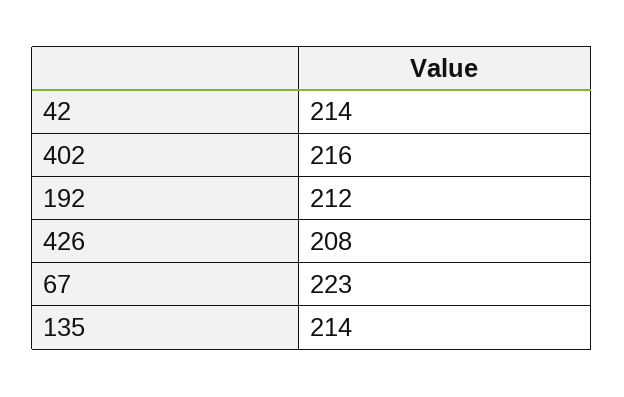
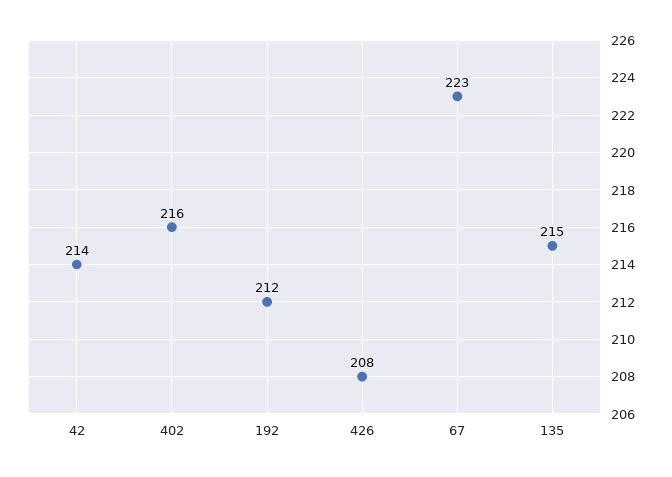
135: 214 -> 215

